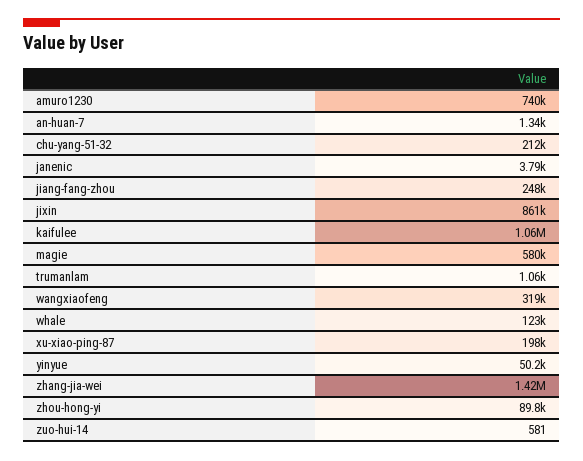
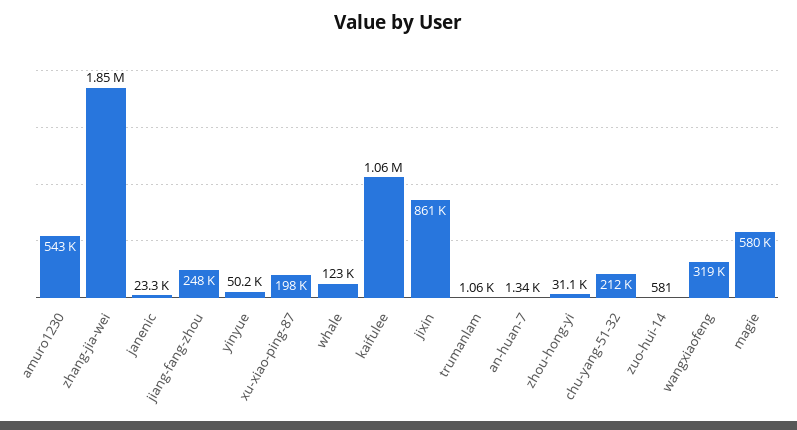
amuro1230: 740000 -> 543000
janenic: 3790 -> 23300
zhang-jia-wei: 1420000 -> 1850000
zhou-hong-yi: 89800 -> 31100

